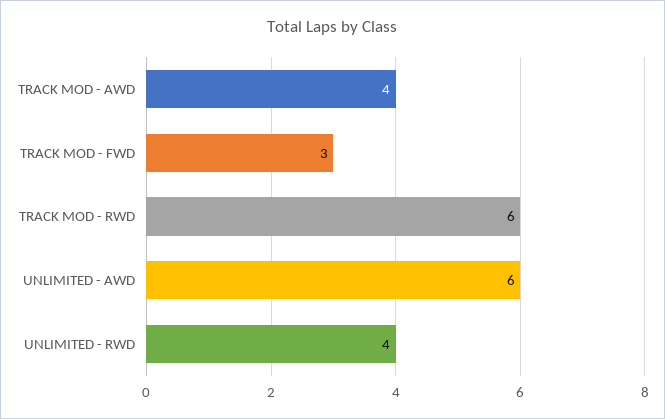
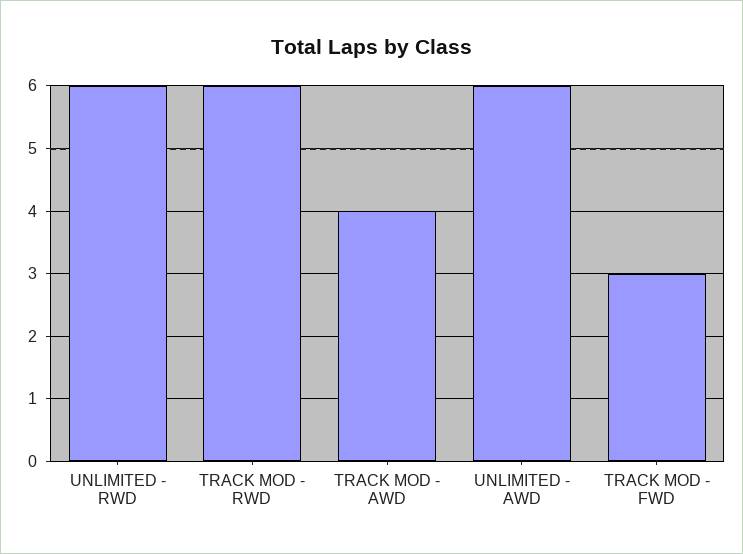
UNLIMITED - RWD: 4 -> 6

